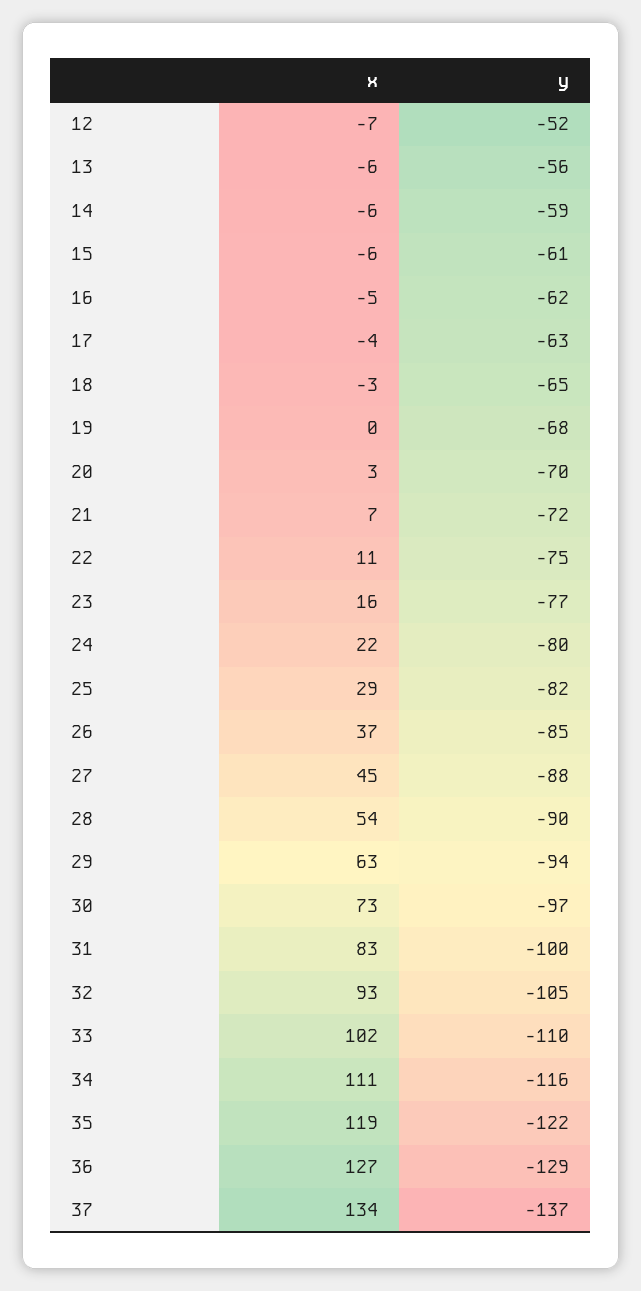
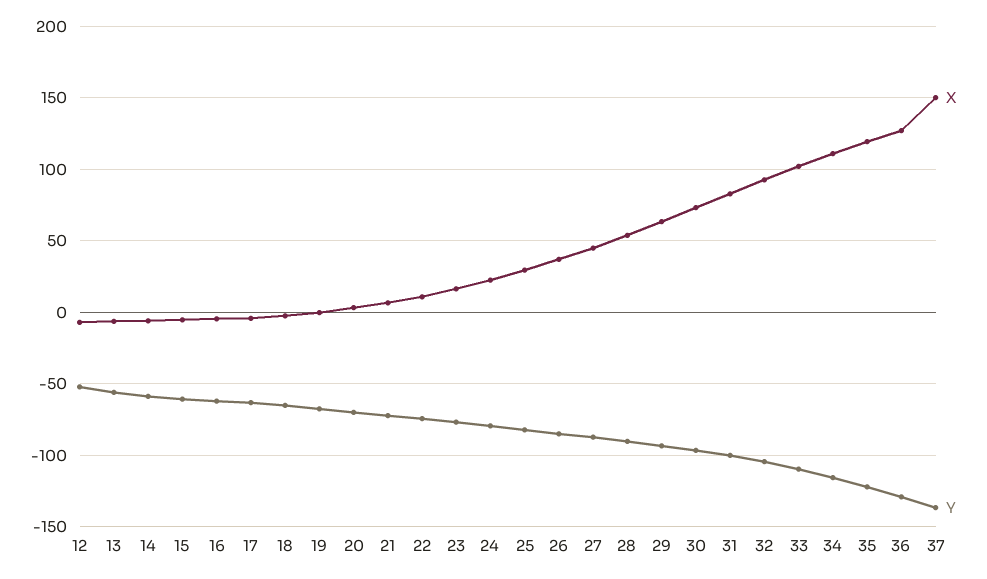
x, 37: 134 -> 150

